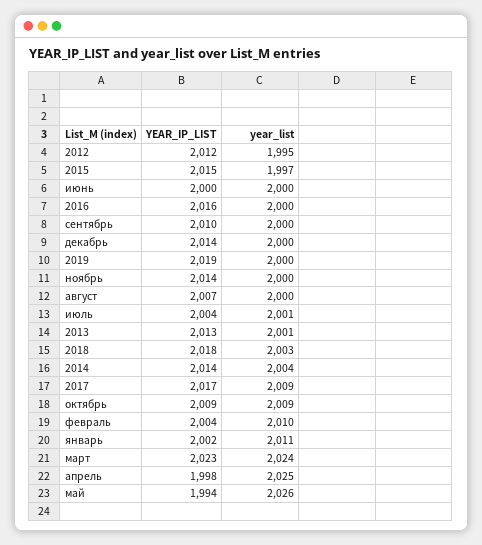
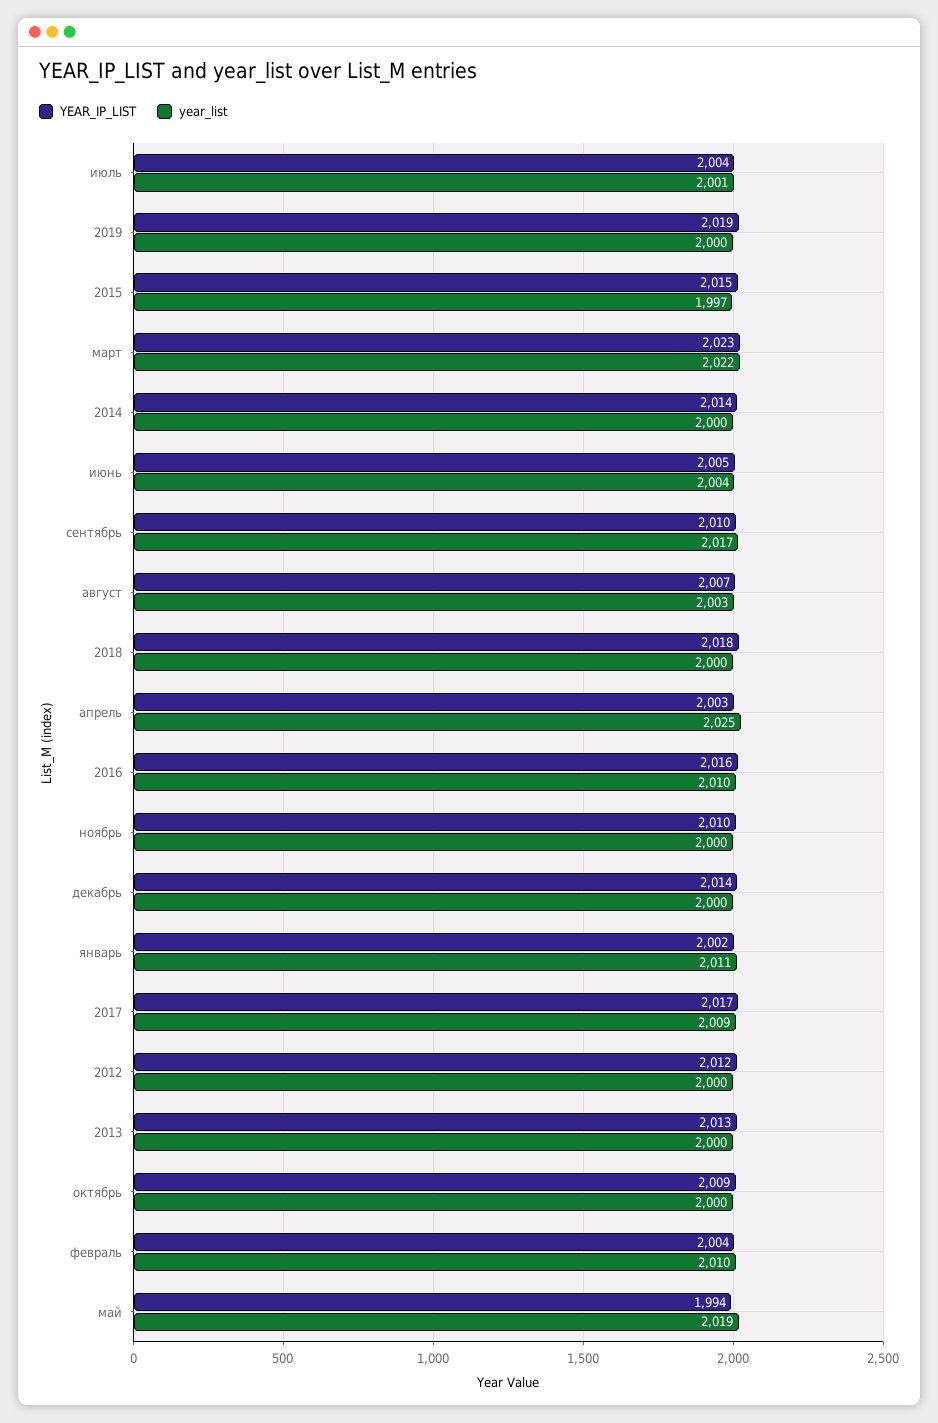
year_list, 2012: 1995 -> 2000
YEAR_IP_LIST, июнь: 2000 -> 2005
year_list, июнь: 2000 -> 2004
year_list, 2016: 2000 -> 2010
year_list, сентябрь: 2000 -> 2017
YEAR_IP_LIST, ноябрь: 2014 -> 2010
year_list, август: 2000 -> 2003
year_list, 2013: 2001 -> 2000
year_list, 2018: 2003 -> 2000
year_list, 2014: 2004 -> 2000
year_list, октябрь: 2009 -> 2000
year_list, март: 2024 -> 2022
YEAR_IP_LIST, апрель: 1998 -> 2003
year_list, май: 2026 -> 2019

